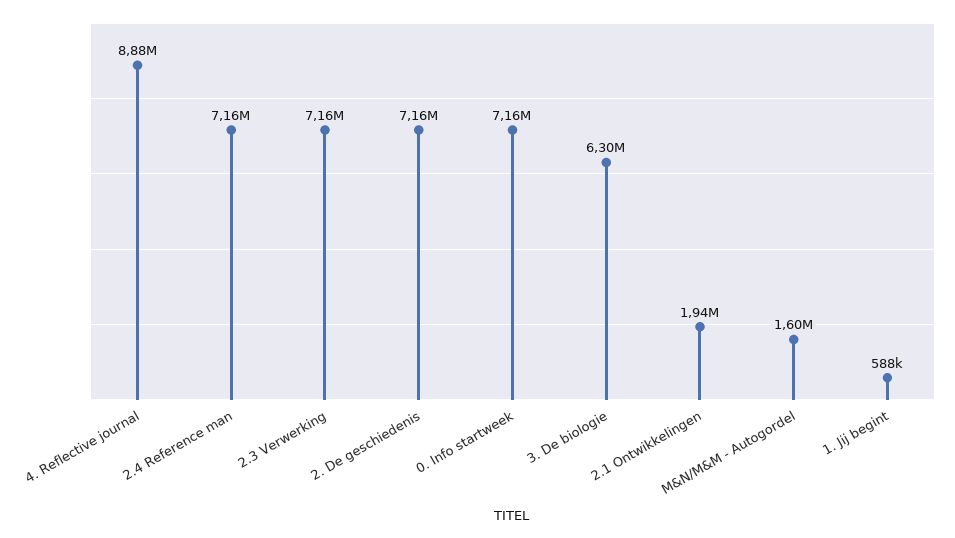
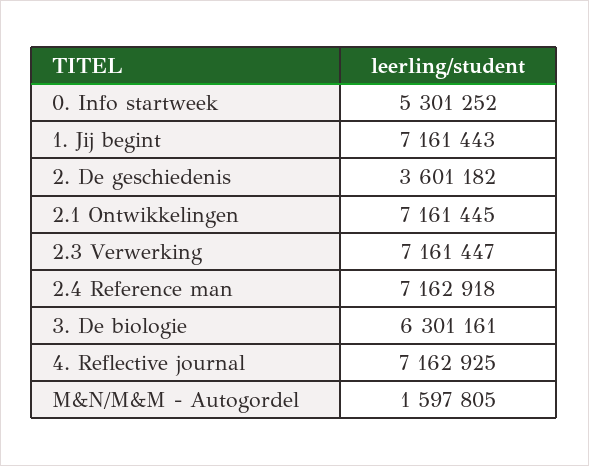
4. Reflective journal: 8880000 -> 7162925
2. De geschiedenis: 7160000 -> 3601182
0. Info startweek: 7160000 -> 5301252
2.1 Ontwikkelingen: 1940000 -> 7161445
1. Jij begint: 588000 -> 7161443

